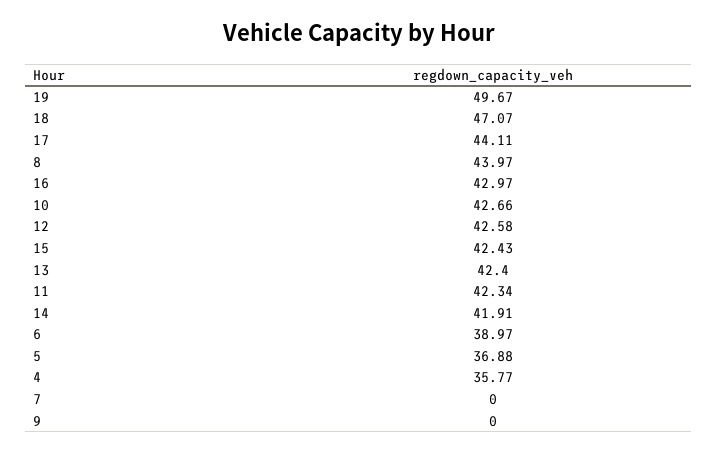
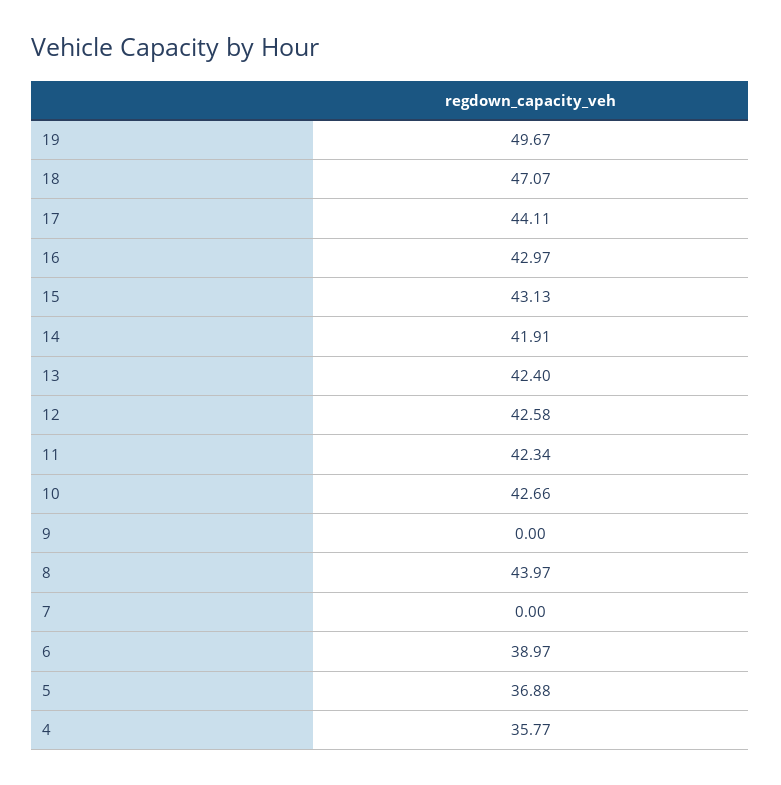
15: 42.43 -> 43.13

